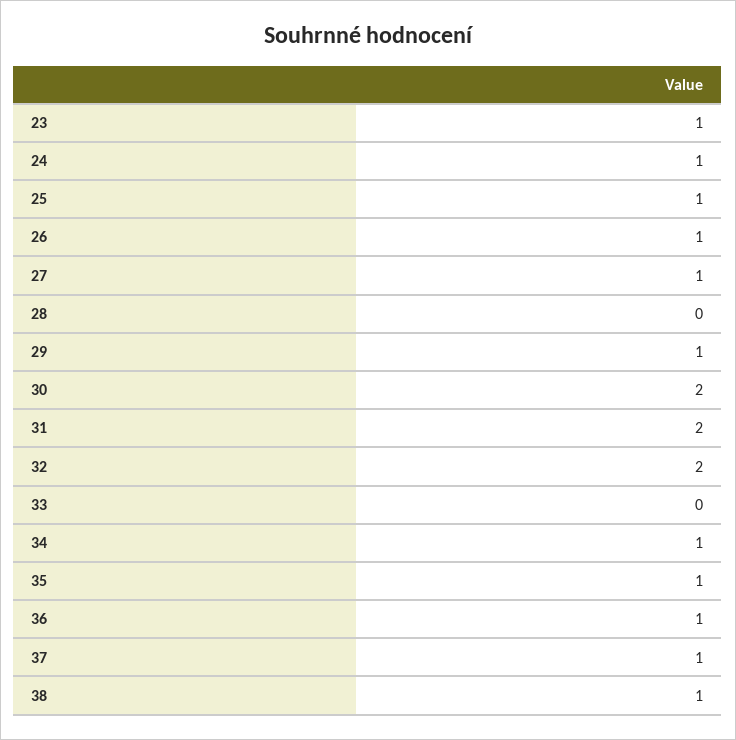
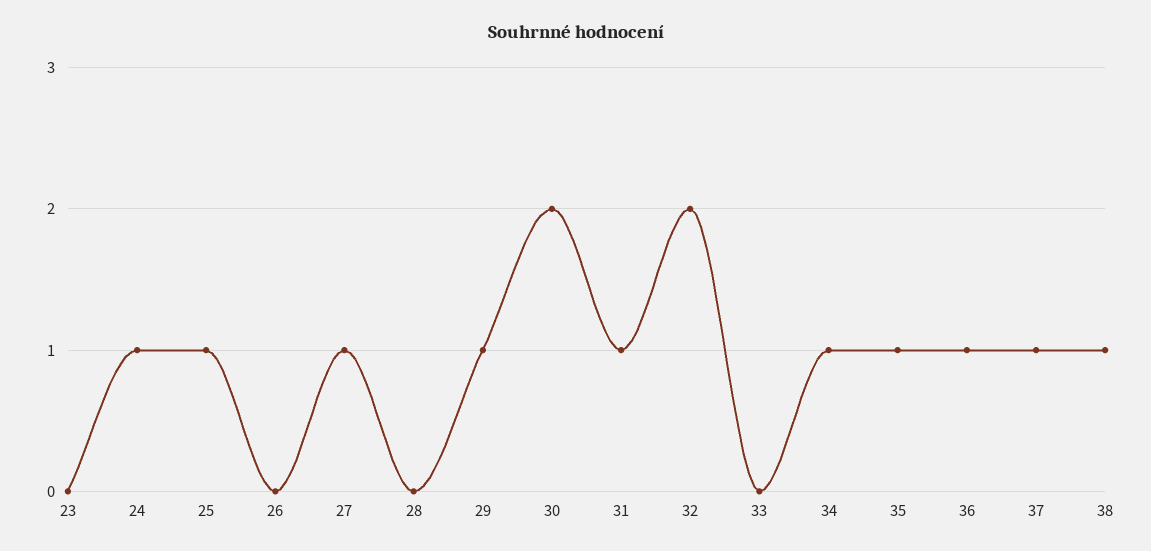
23: 1 -> 0
26: 1 -> 0
31: 2 -> 1

